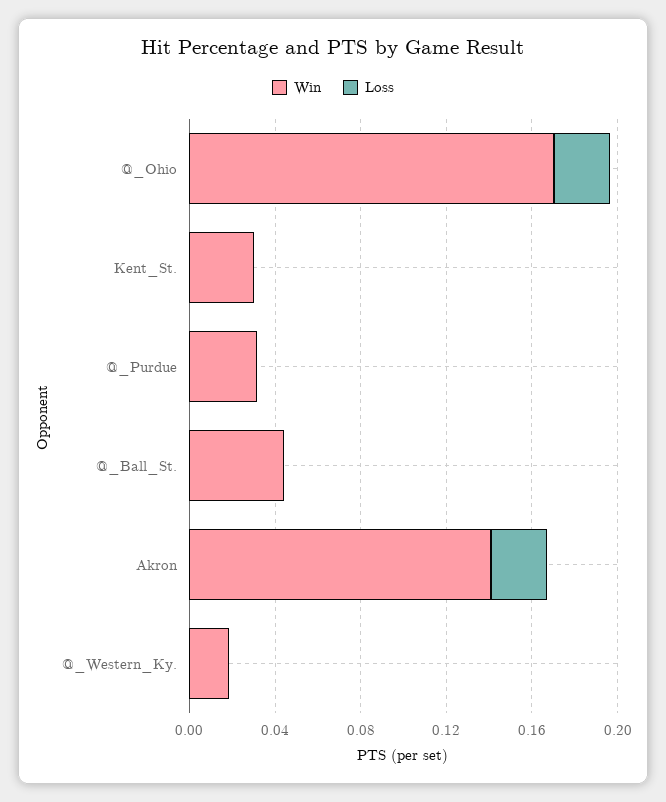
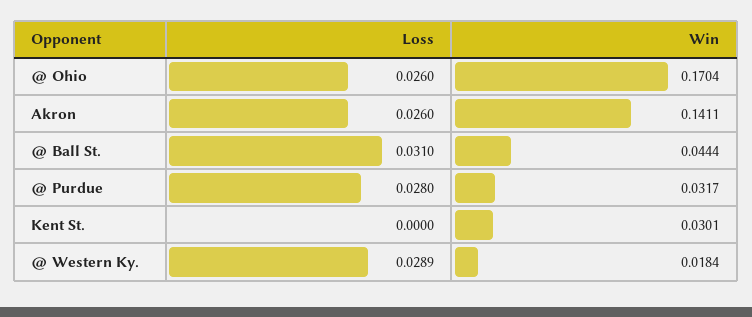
Loss, @_Purdue: 0 -> 0.028
Loss, @_Ball_St.: 0 -> 0.031
Loss, @_Western_Ky.: 0 -> 0.0289

